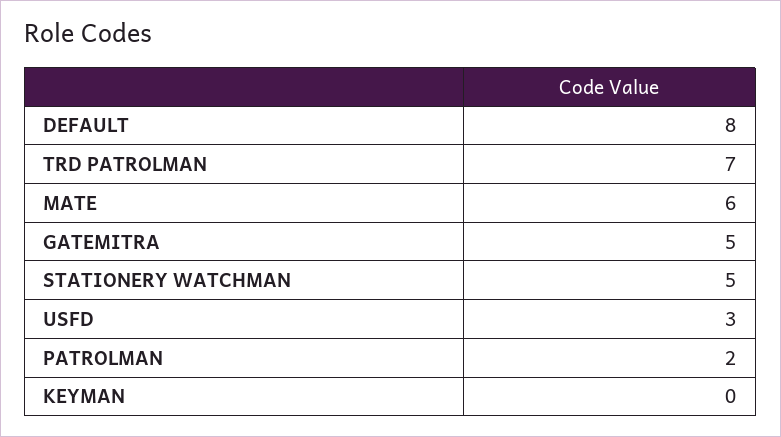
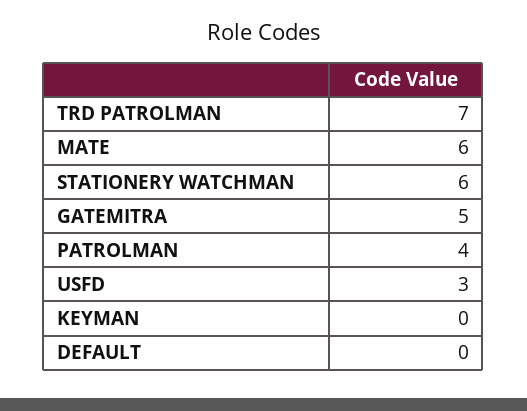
DEFAULT: 8 -> 0
STATIONERY WATCHMAN: 5 -> 6
PATROLMAN: 2 -> 4

